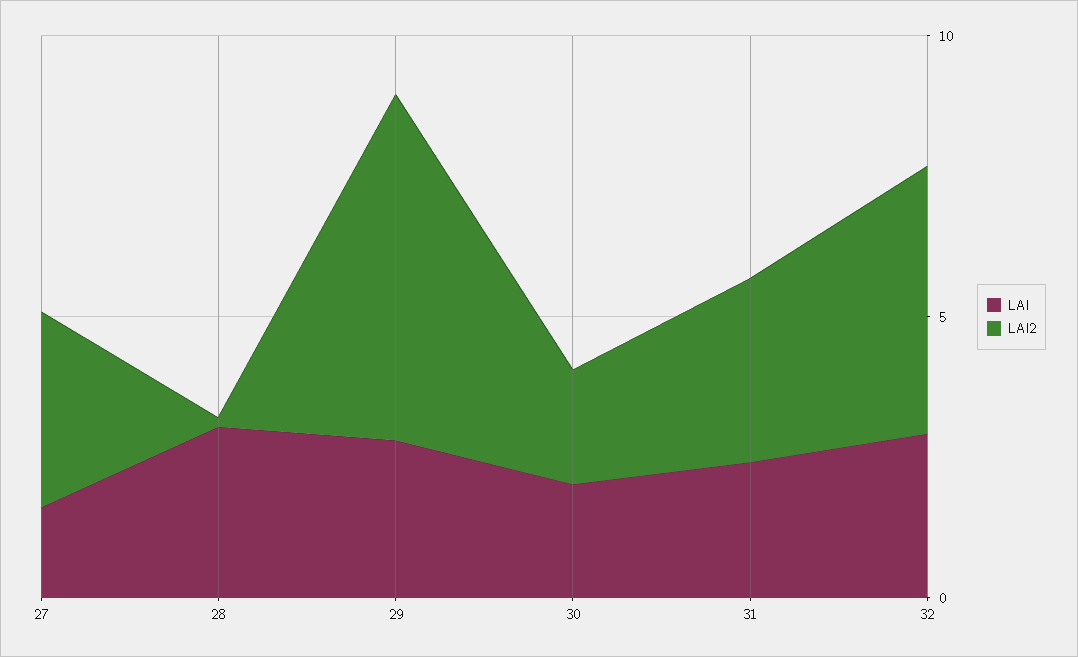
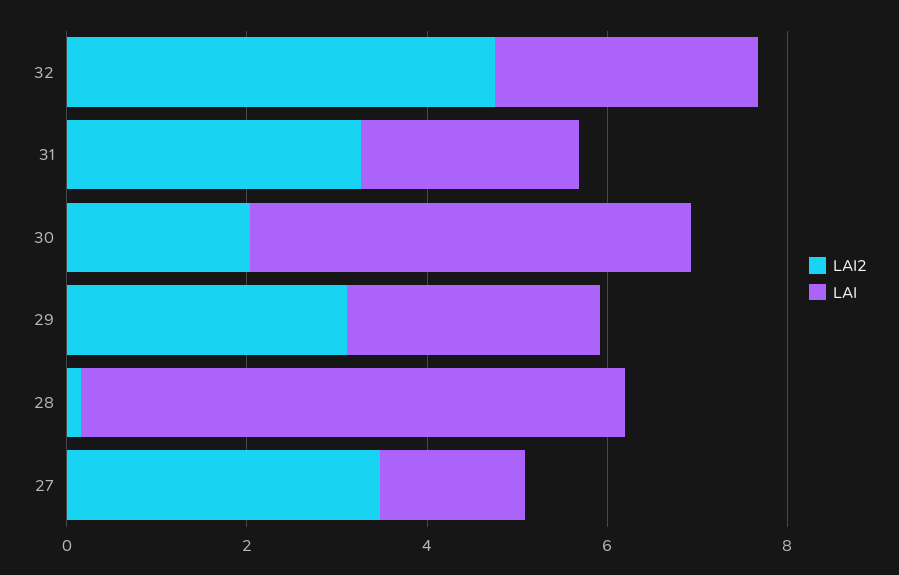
LAI, 28: 3 -> 6
LAI2, 29: 6 -> 3
LAI, 30: 2 -> 5

